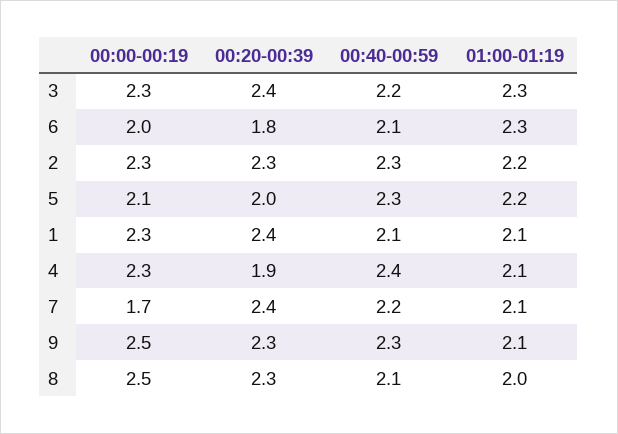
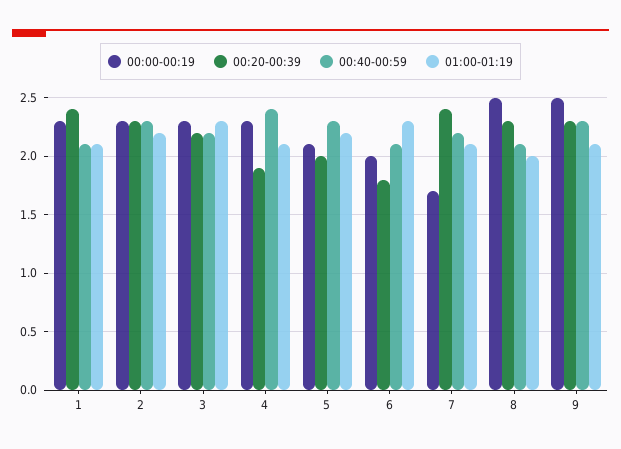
00:20-00:39, 3: 2.4 -> 2.2

